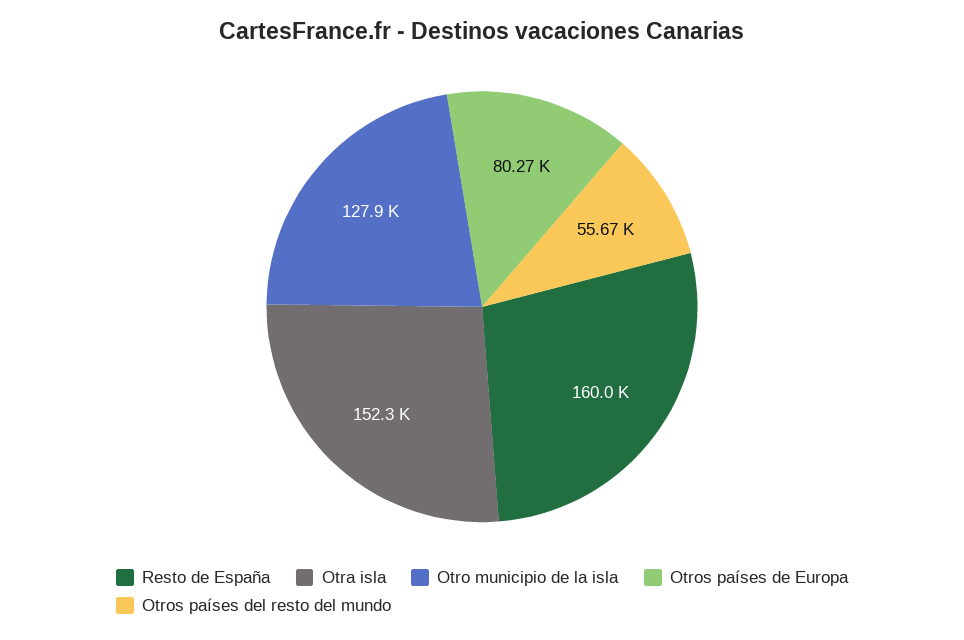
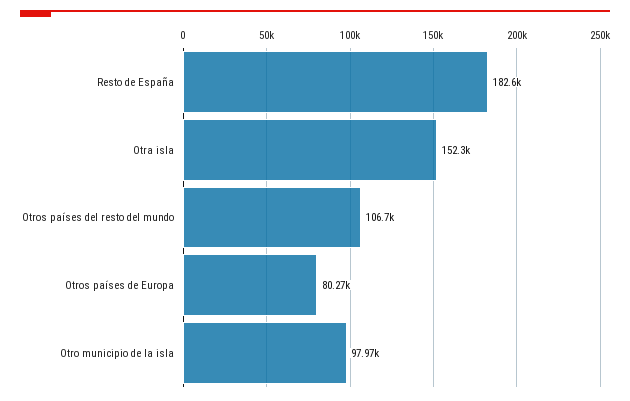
Resto de España: 160000 -> 182600
Otro municipio de la isla: 127900 -> 97970
Otros países del resto del mundo: 55670 -> 106700

